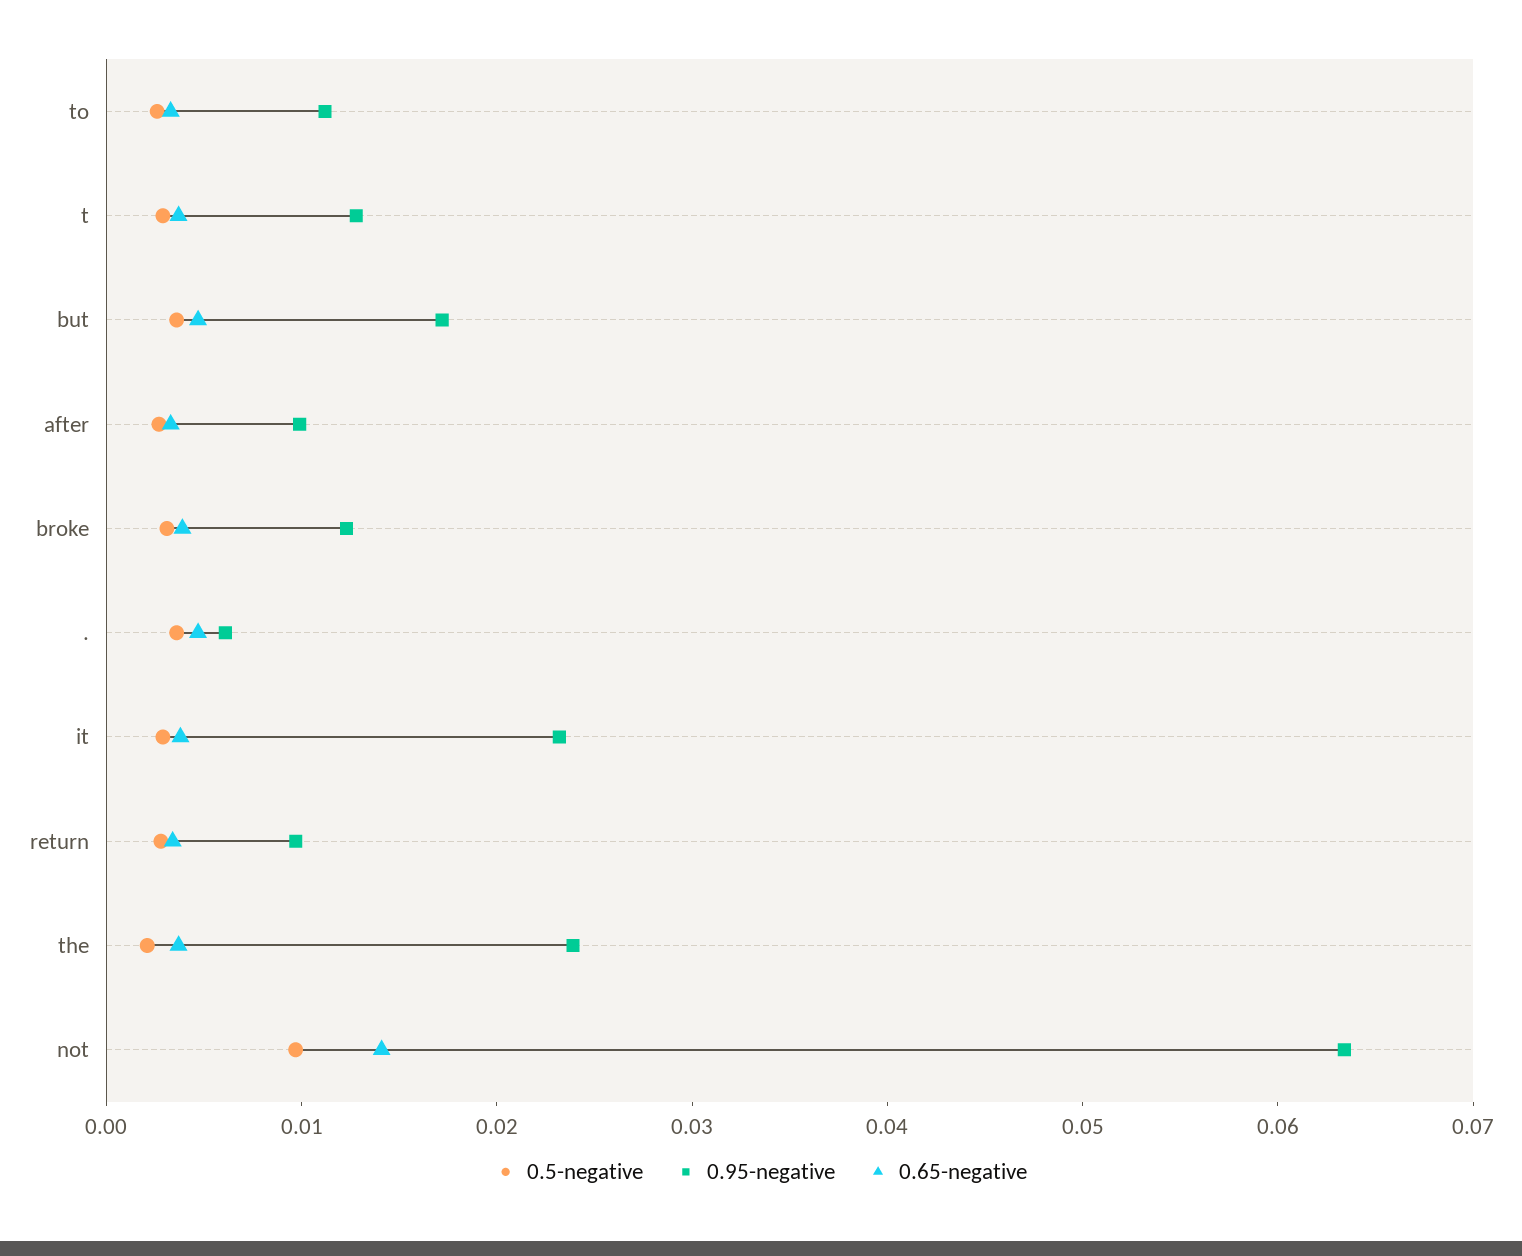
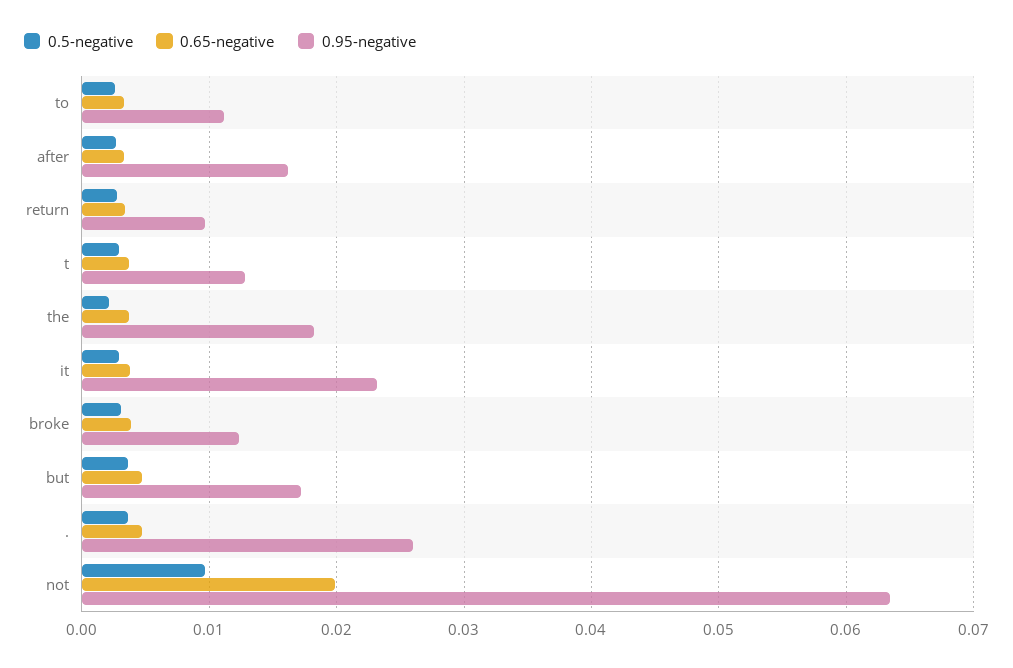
0.95-negative, after: 0.01 -> 0.016
0.95-negative, .: 0.006 -> 0.026
0.95-negative, the: 0.024 -> 0.018
0.65-negative, not: 0.014 -> 0.02

